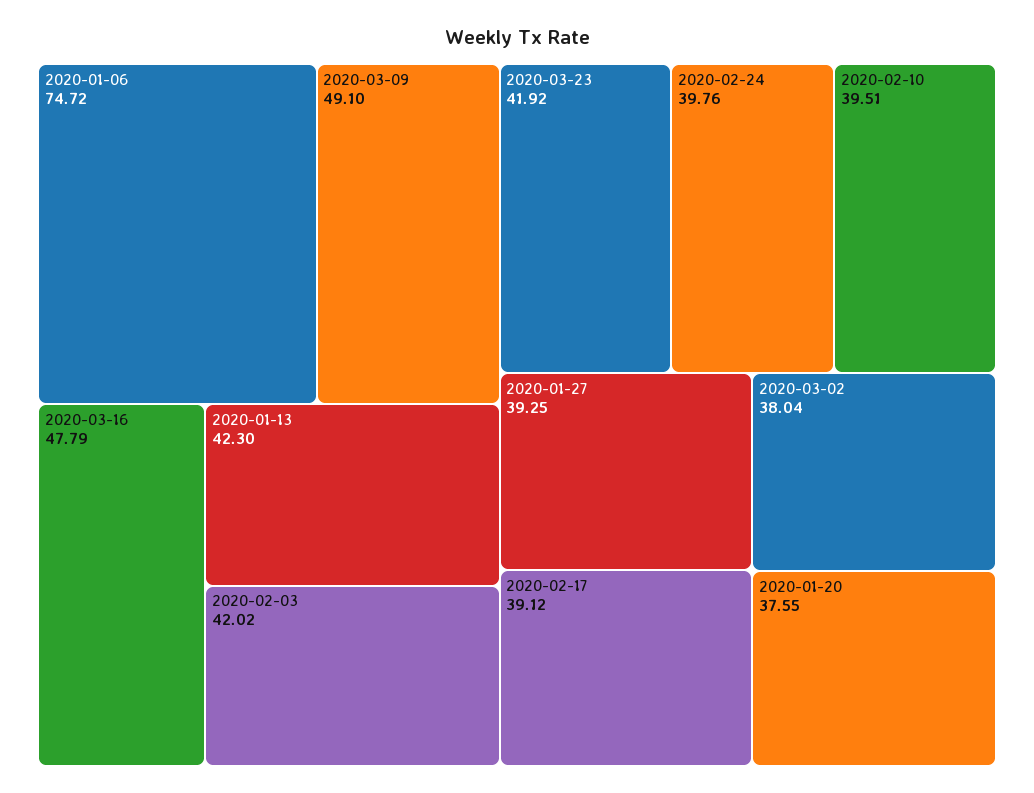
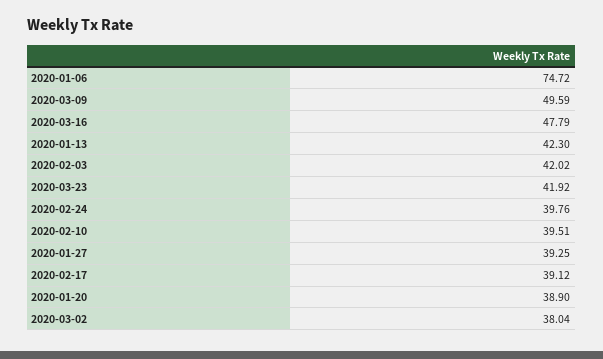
2020-03-09: 49.1 -> 49.59
2020-01-20: 37.55 -> 38.9

